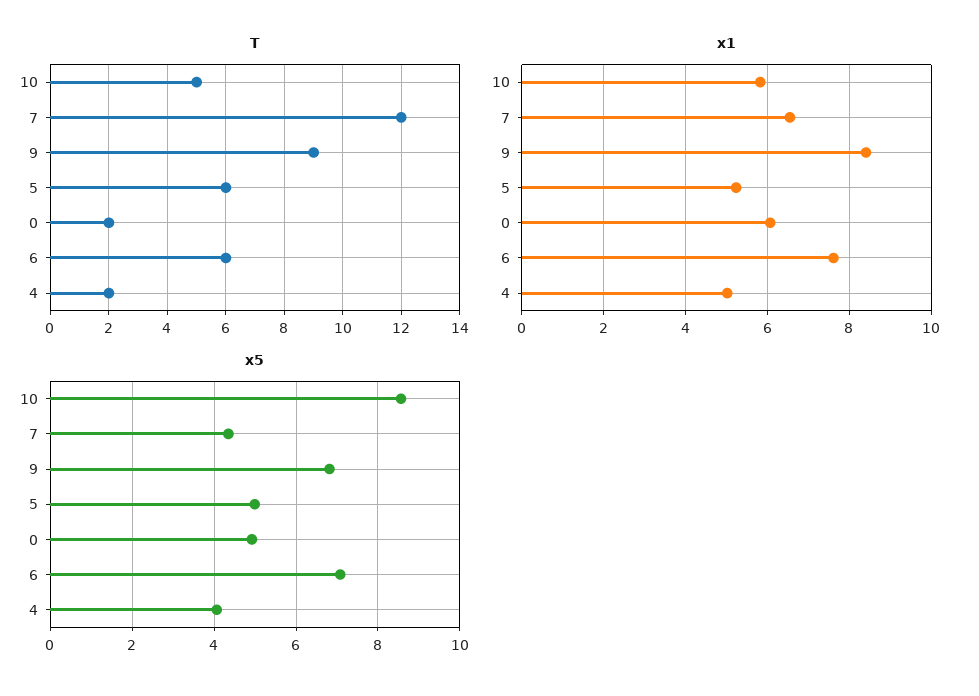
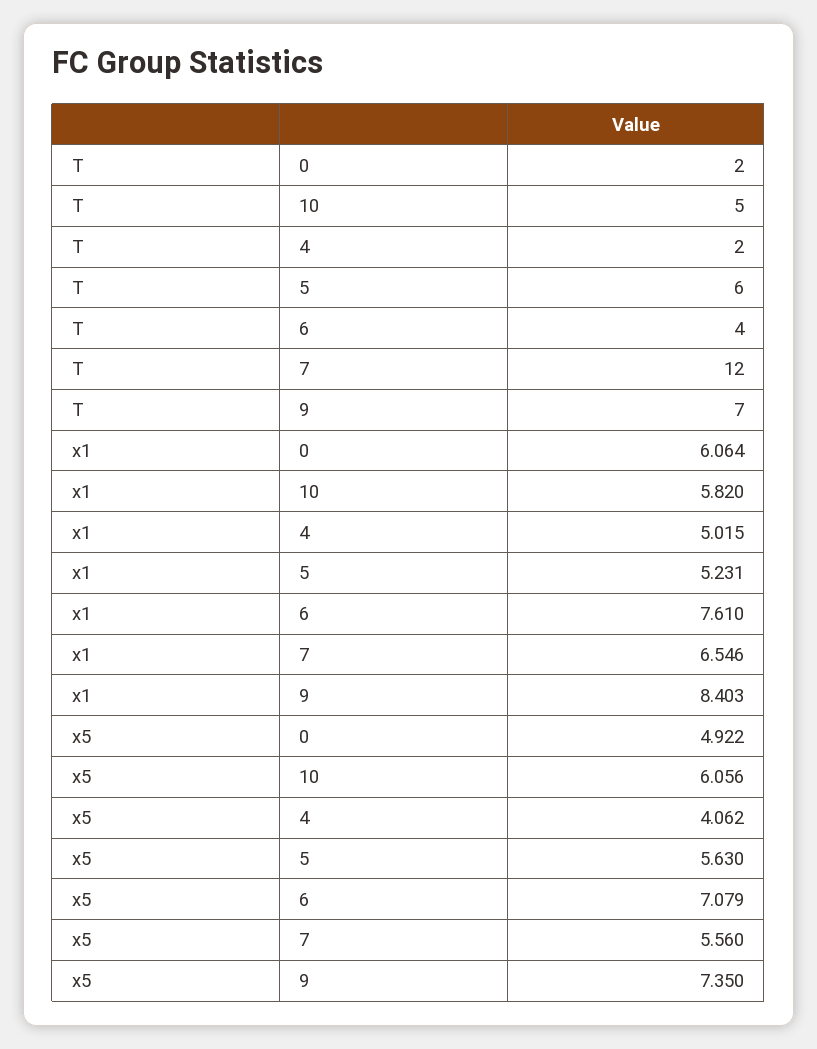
T, 9: 9 -> 7
T, 6: 6 -> 4
x5, 10: 8.6 -> 6.056
x5, 7: 4.4 -> 5.56
x5, 9: 6.8 -> 7.35
x5, 5: 5 -> 5.63

